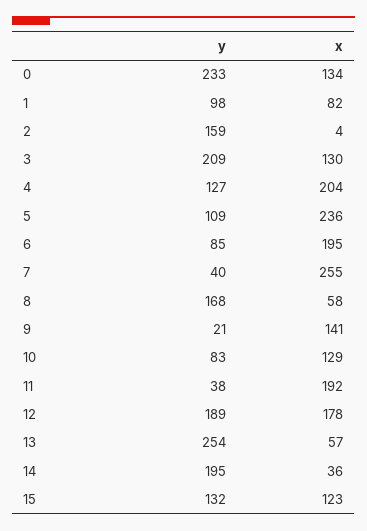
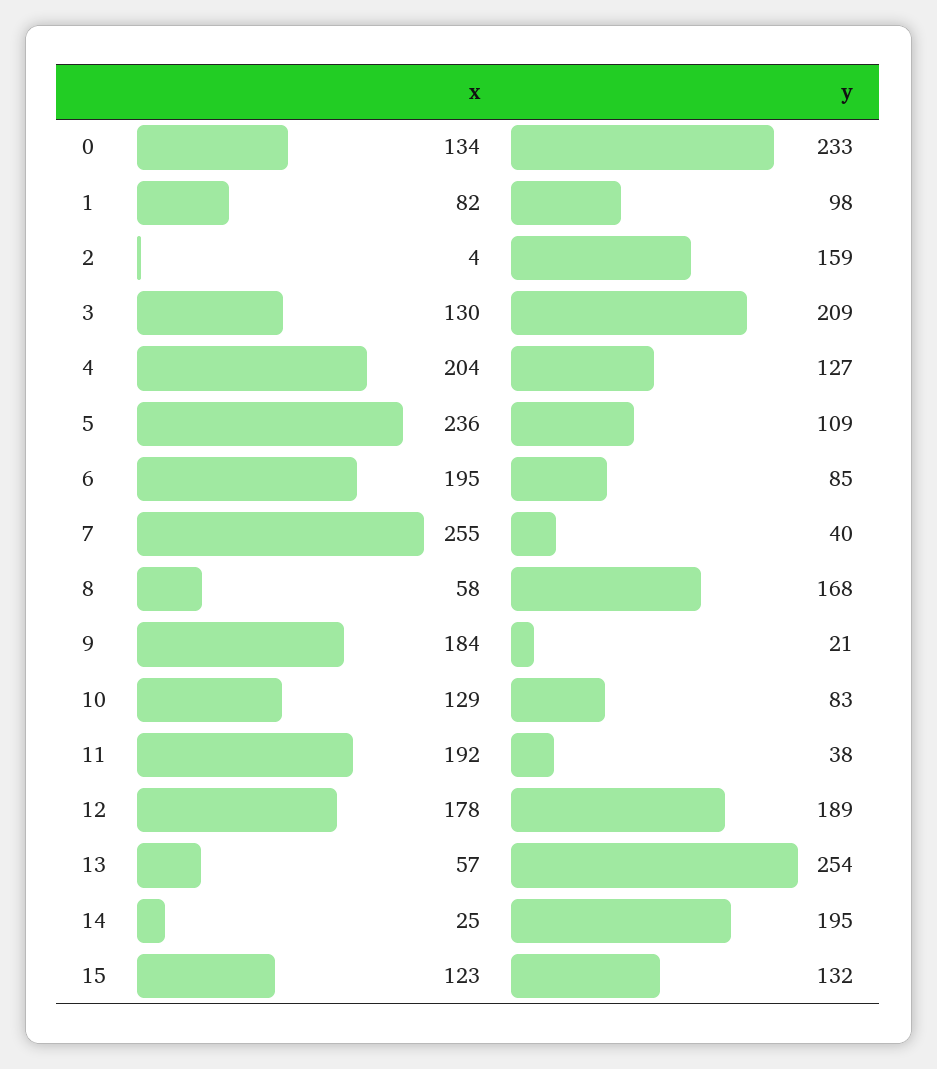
x, 9: 141 -> 184
x, 14: 36 -> 25

